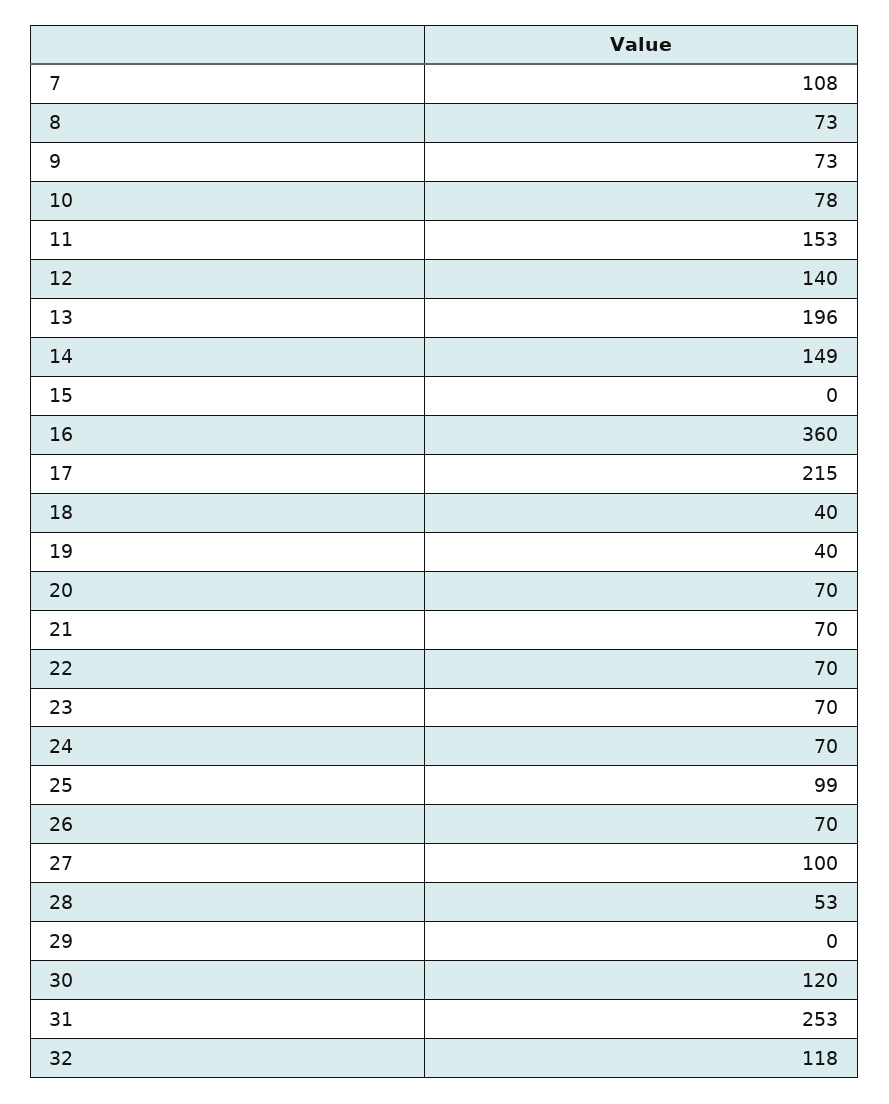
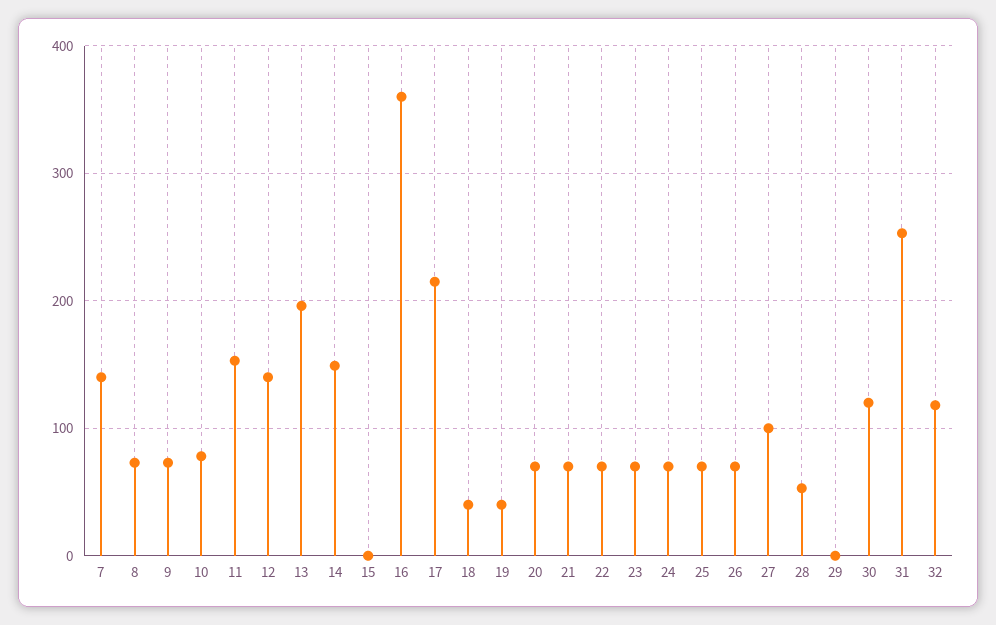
7: 108 -> 140
25: 99 -> 70

